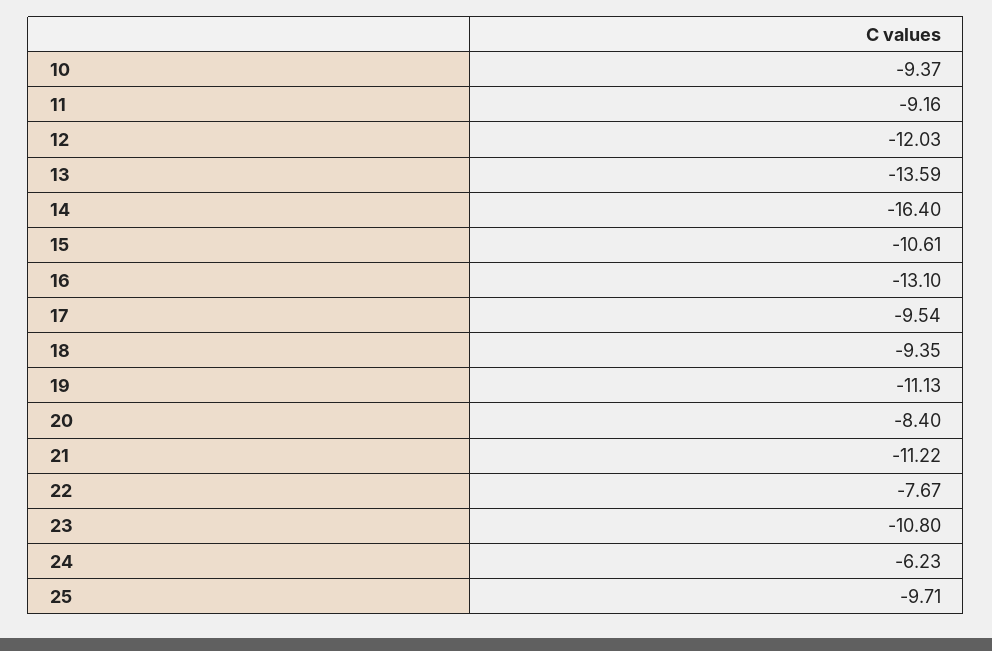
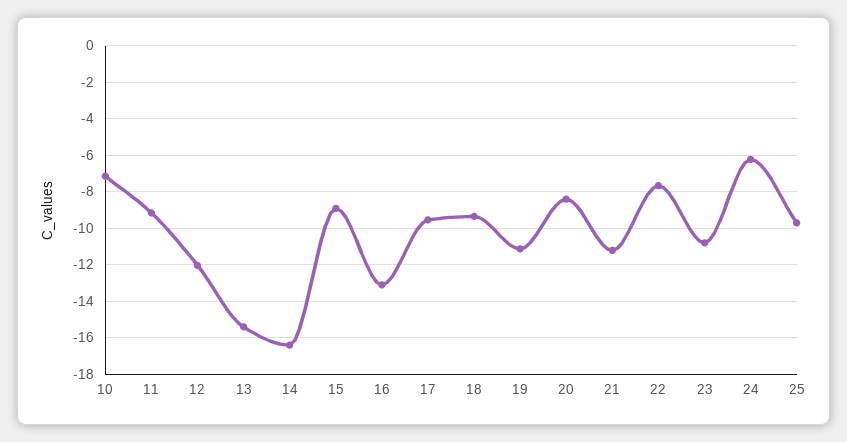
10: -9.37 -> -7
13: -13.59 -> -15.5
15: -10.61 -> -9

